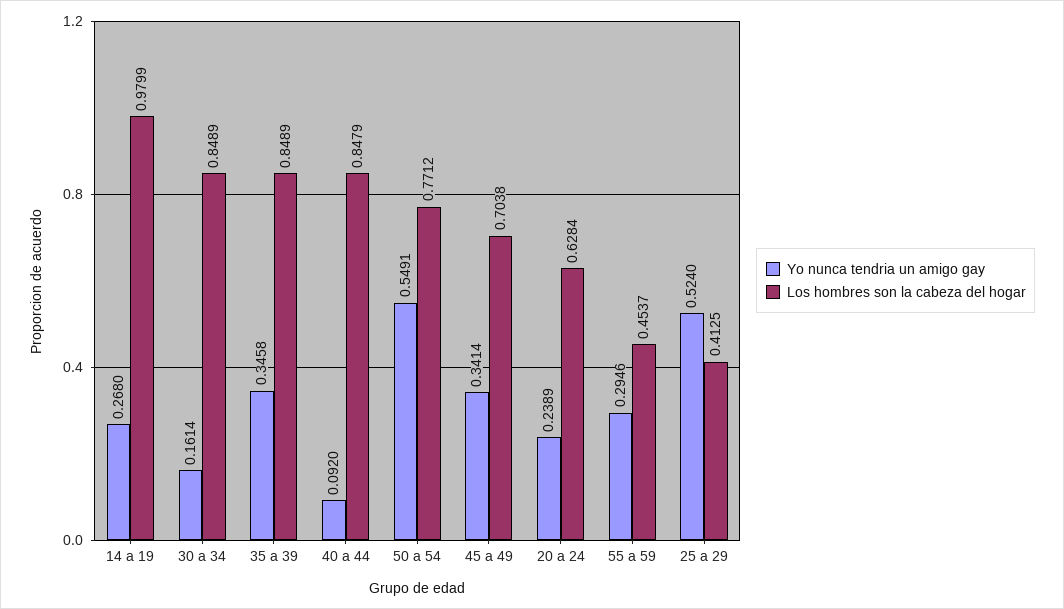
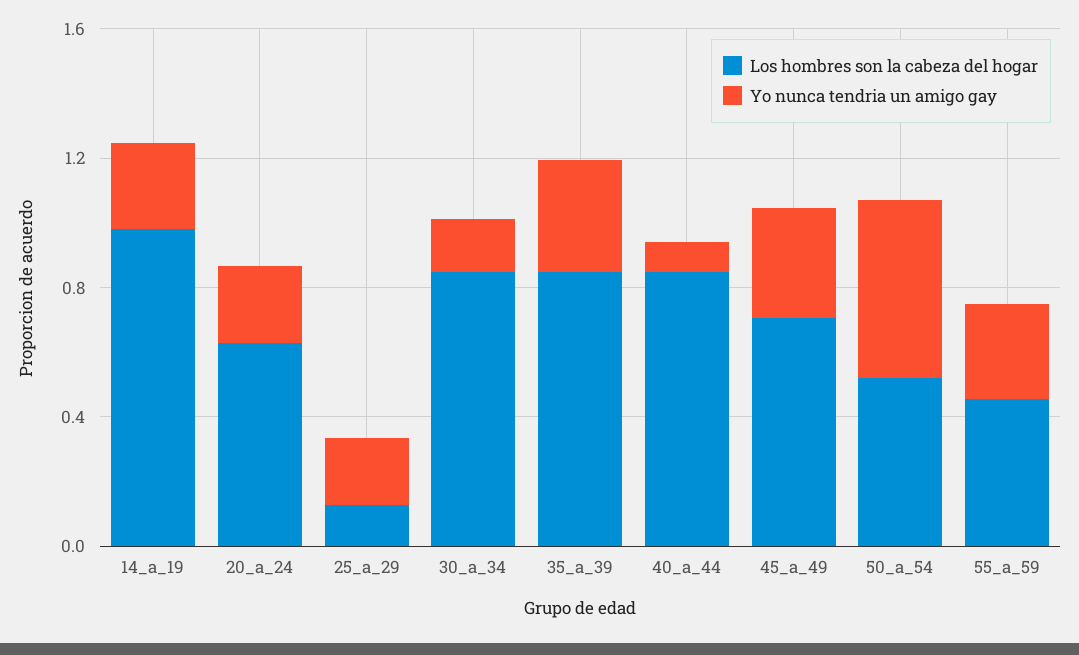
Los hombres son la cabeza del hogar, 50 a 54: 0.7712 -> 0.5
Yo nunca tendria un amigo gay, 25 a 29: 0.524 -> 0.2
Los hombres son la cabeza del hogar, 25 a 29: 0.4125 -> 0.1

